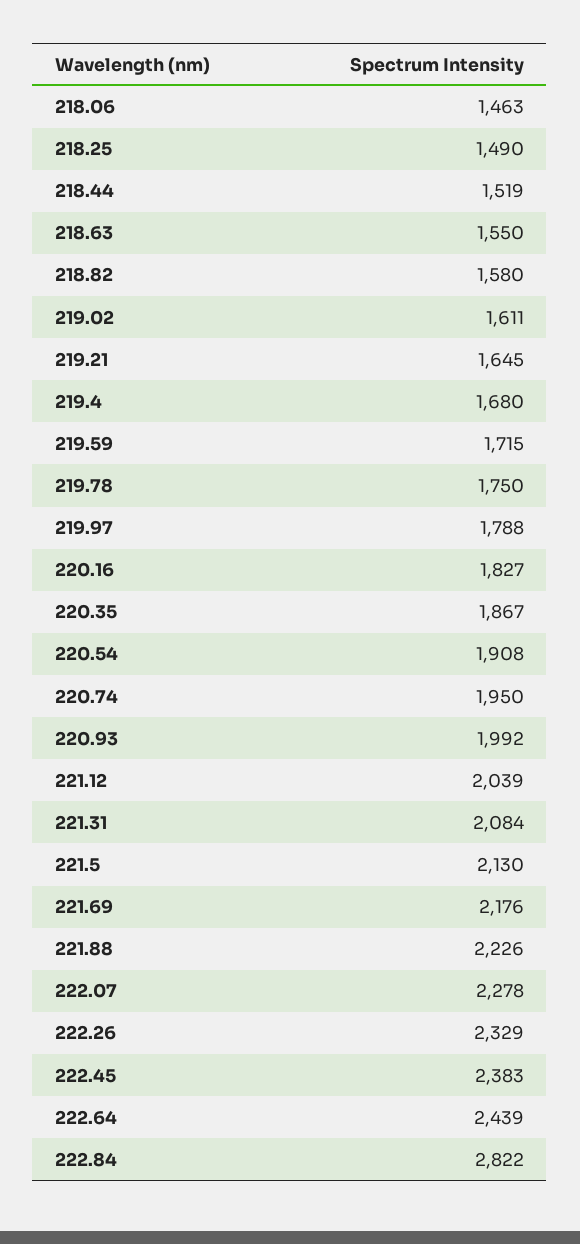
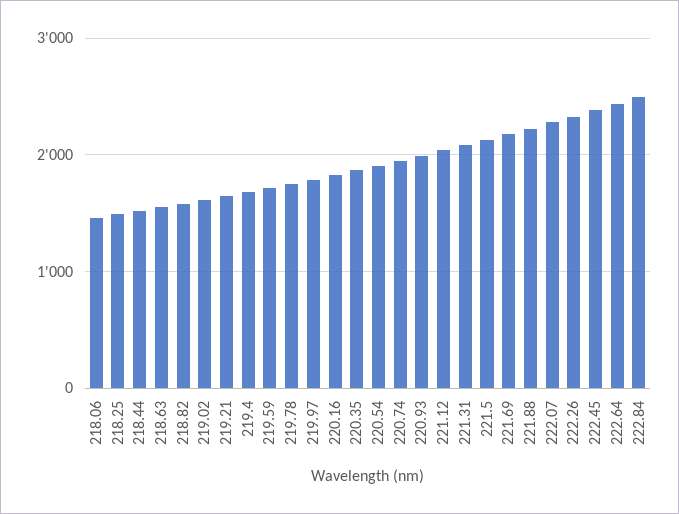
222.84: 2822 -> 2500

